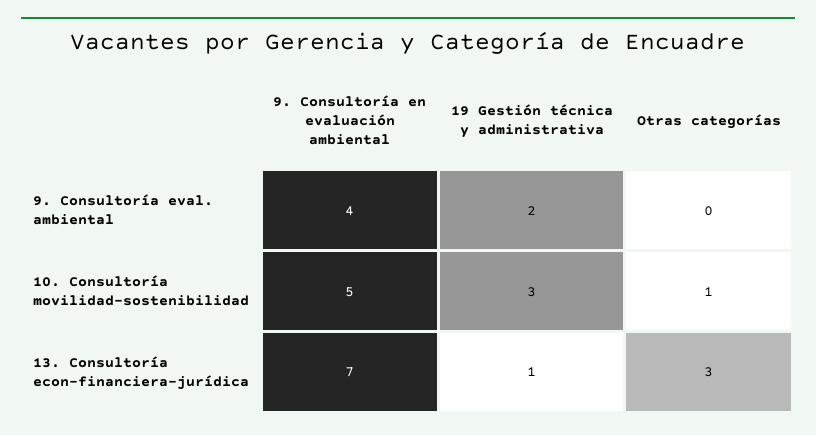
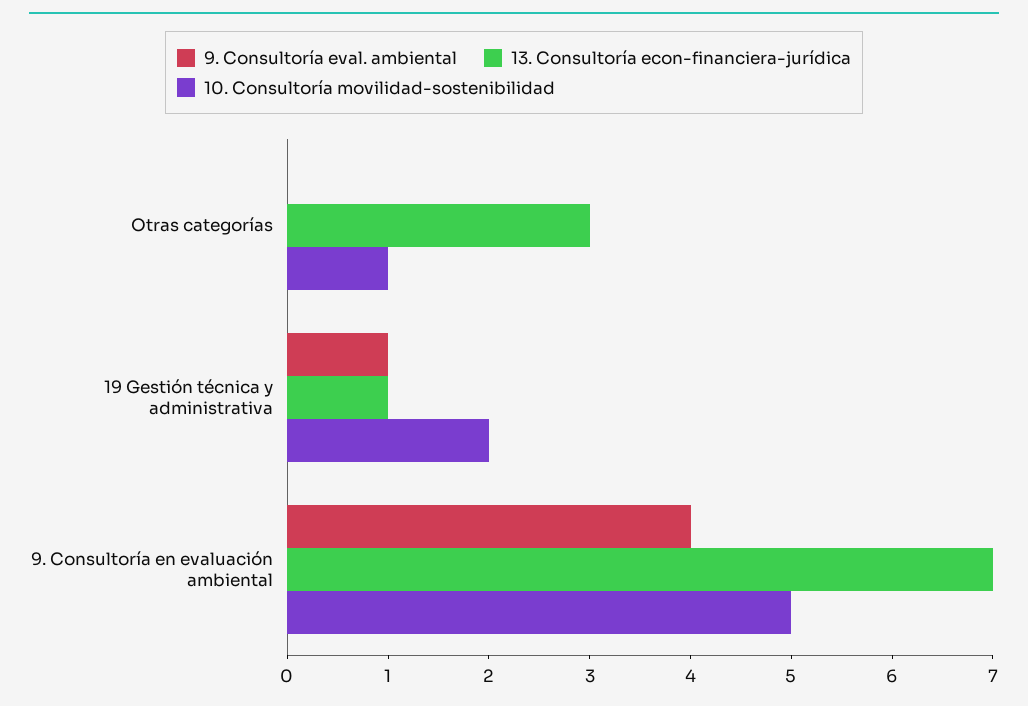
9. Consultoría eval. ambiental, 19 Gestión técnica y administrativa: 2 -> 1
10. Consultoría movilidad-sostenibilidad, 19 Gestión técnica y administrativa: 3 -> 2

